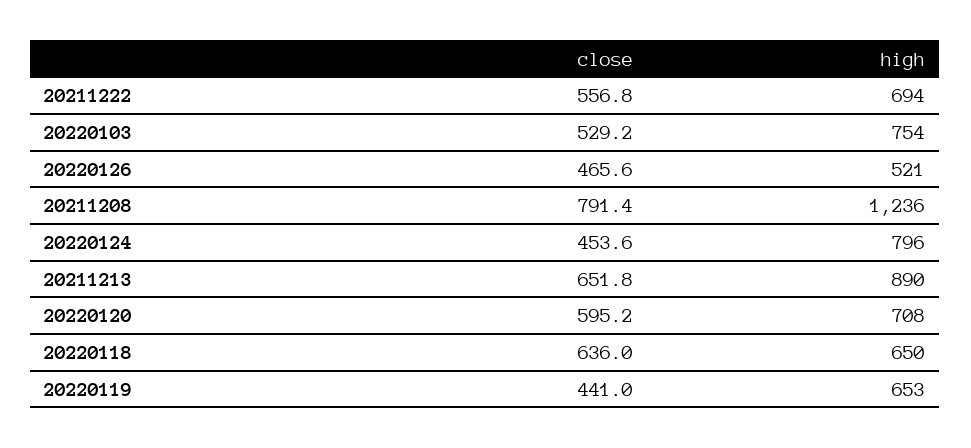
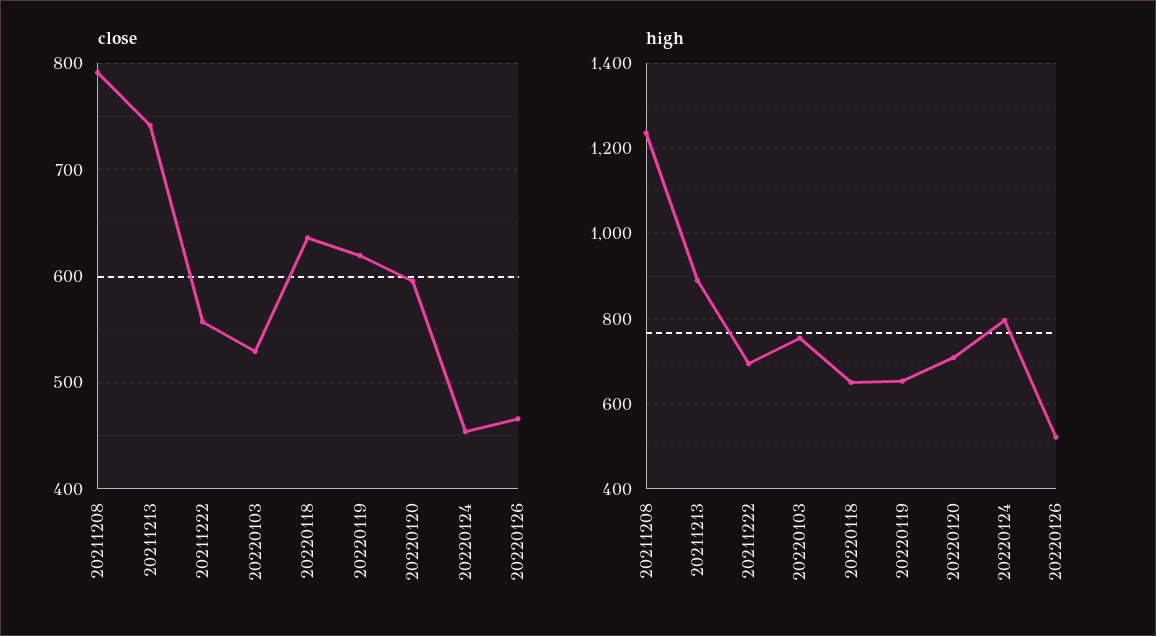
close, 20211213: 651.8 -> 740
close, 20220119: 441 -> 620

